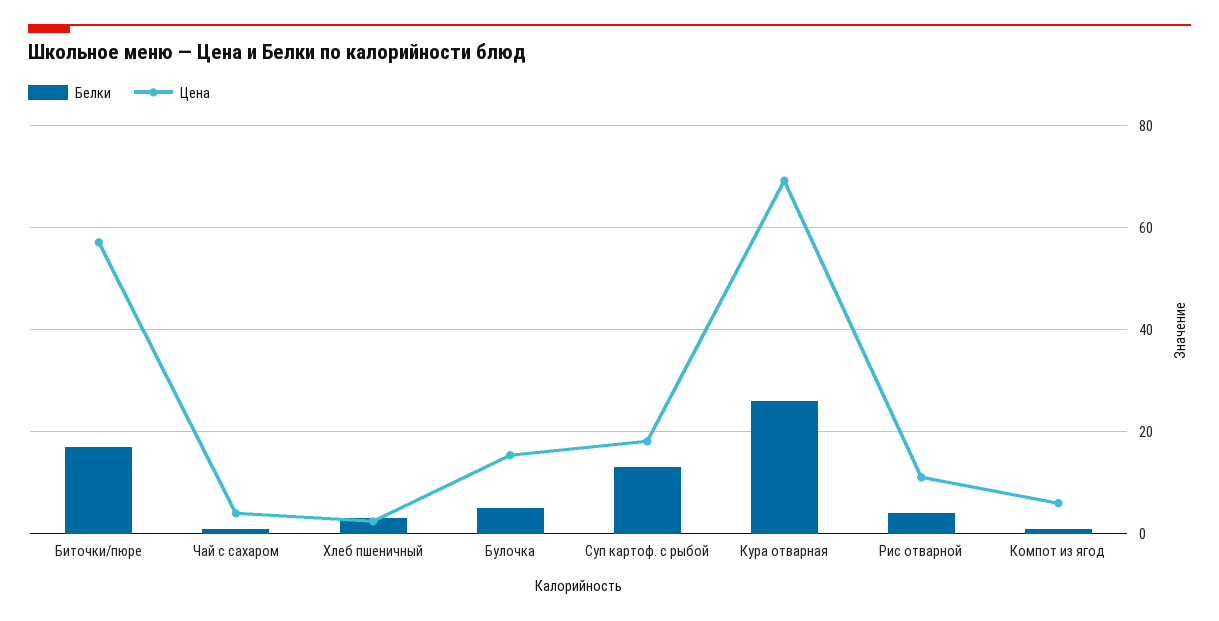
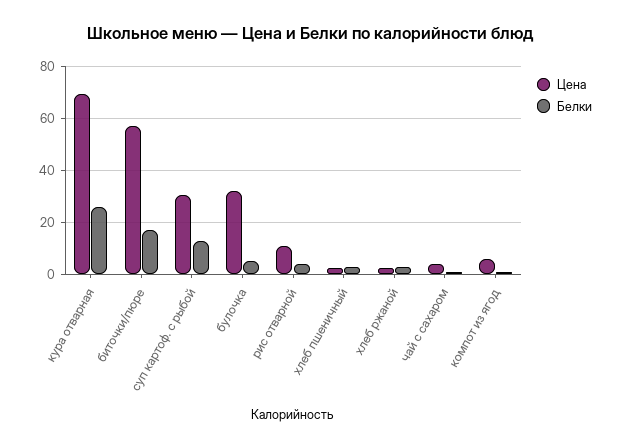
Цена, Булочка: 16 -> 32.5
Цена, Суп картоф. с рыбой: 18 -> 30
Цена, хлеб ржаной: none -> 2.5
Белки, хлеб ржаной: none -> 2.5

